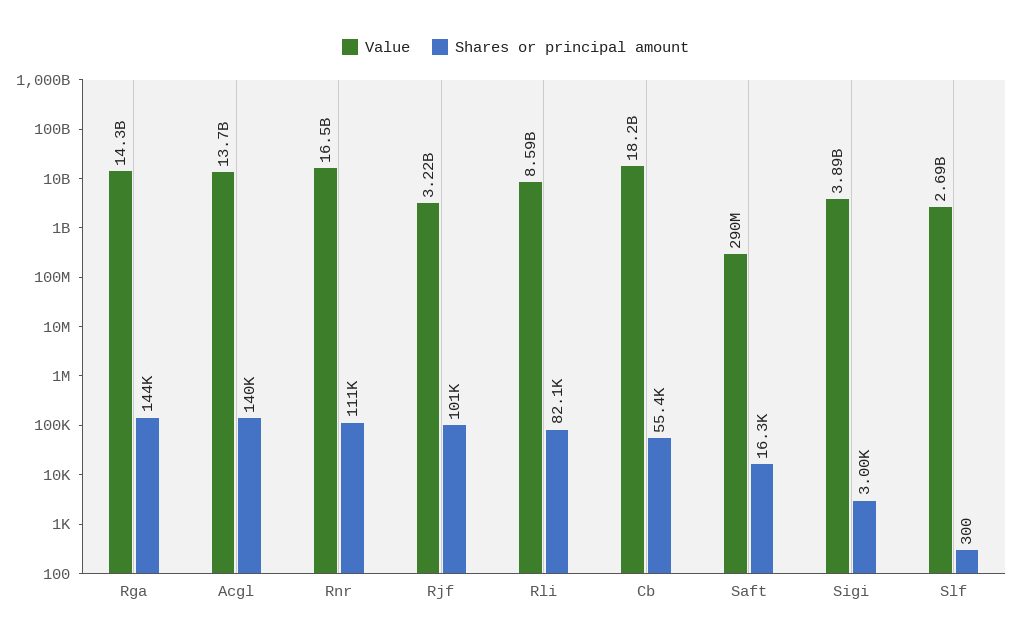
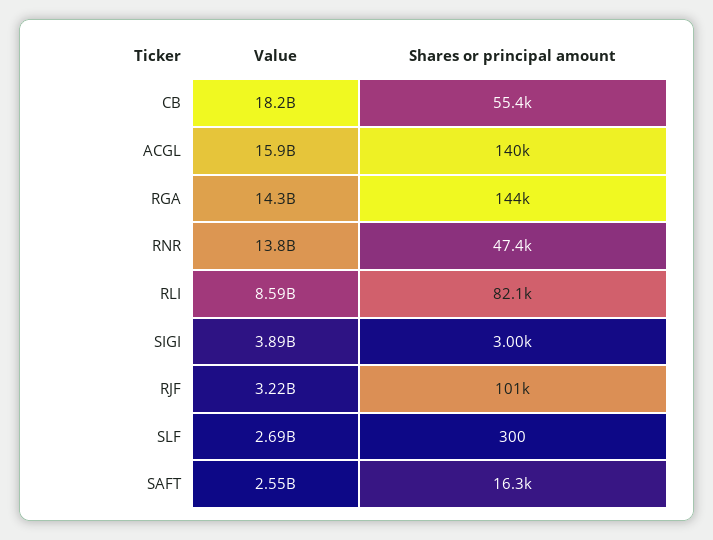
Value, Acgl: 13700000000 -> 15900000000
Value, Rnr: 16500000000 -> 13800000000
Shares or principal amount, Rnr: 111000 -> 47400
Value, Saft: 290000000 -> 2550000000

